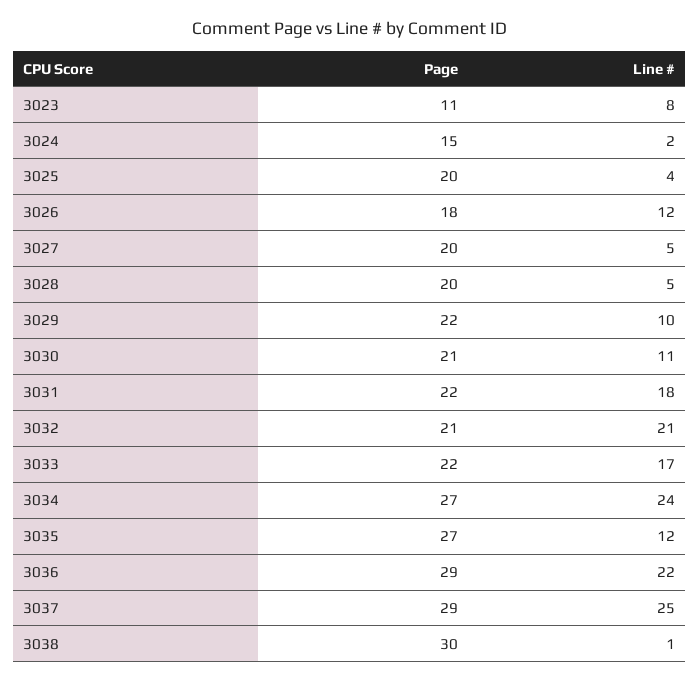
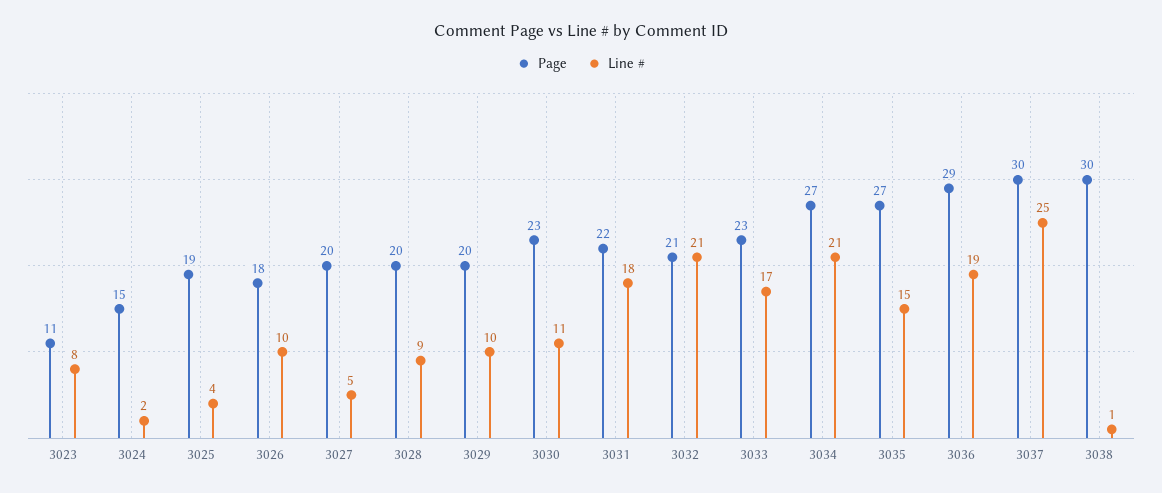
Page, 3025: 20 -> 19
Line #, 3026: 12 -> 10
Line #, 3028: 5 -> 9
Page, 3029: 22 -> 20
Page, 3030: 21 -> 23
Page, 3033: 22 -> 23
Line #, 3034: 24 -> 21
Line #, 3035: 12 -> 15
Line #, 3036: 22 -> 19
Page, 3037: 29 -> 30

